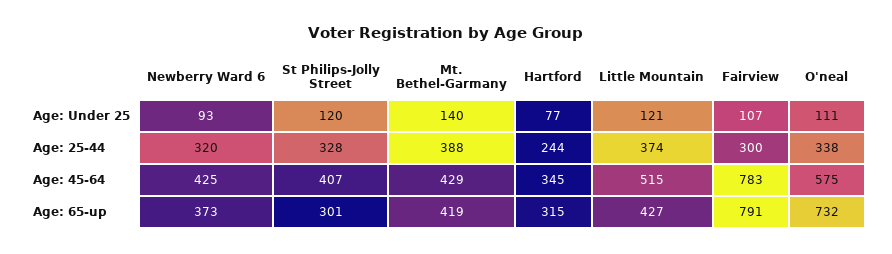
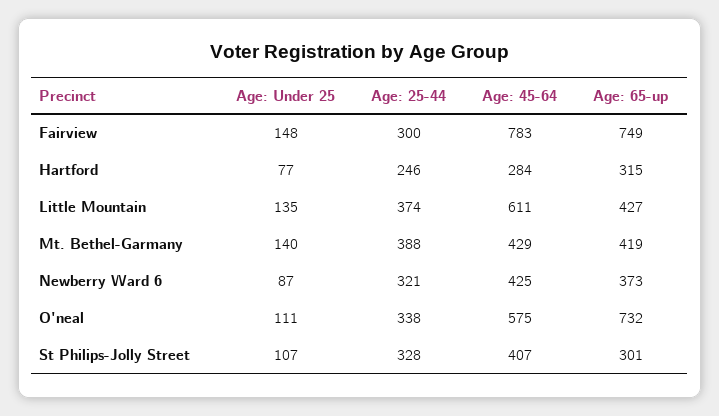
Newberry Ward 6, Age: Under 25: 93 -> 87
St Philips-Jolly Street, Age: Under 25: 120 -> 107
Little Mountain, Age: Under 25: 121 -> 135
Fairview, Age: Under 25: 107 -> 148
Newberry Ward 6, Age: 25-44: 320 -> 321
Hartford, Age: 25-44: 244 -> 246
Hartford, Age: 45-64: 345 -> 284
Little Mountain, Age: 45-64: 515 -> 611
Fairview, Age: 65-up: 791 -> 749

